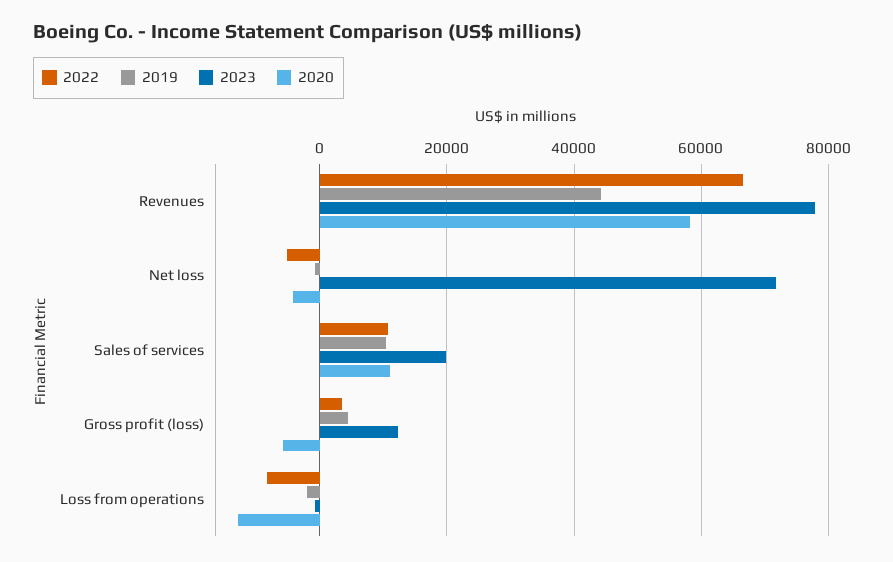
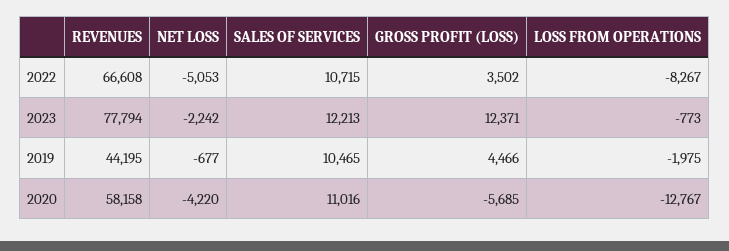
2023, Net loss: 72000 -> -2242
2023, Sales of services: 20000 -> 12213

